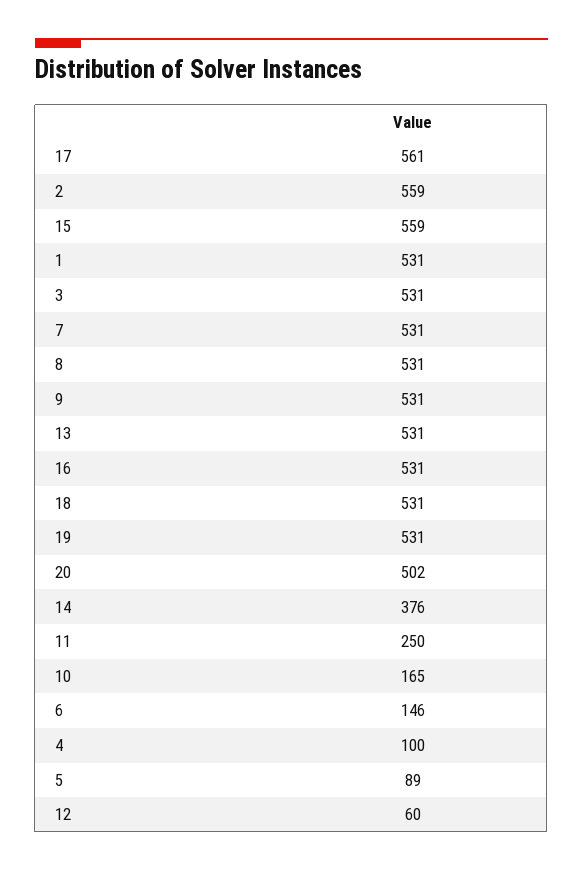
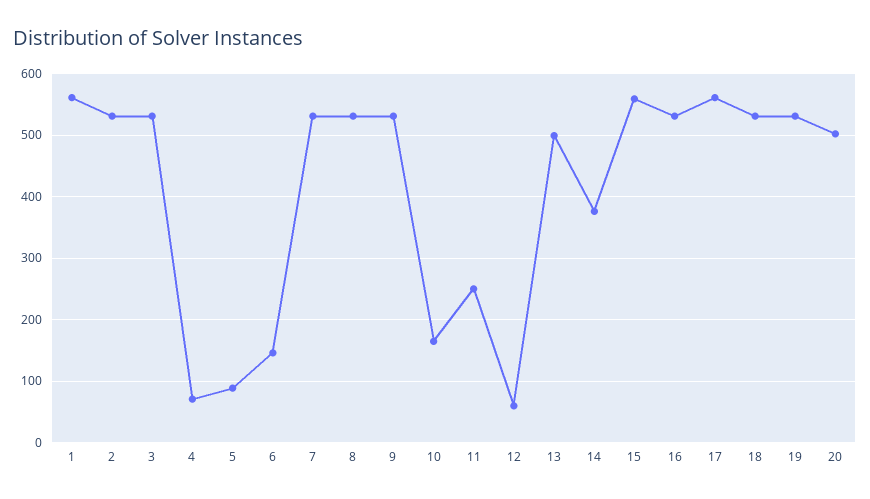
2: 559 -> 530
1: 531 -> 560
13: 531 -> 500
4: 100 -> 70

